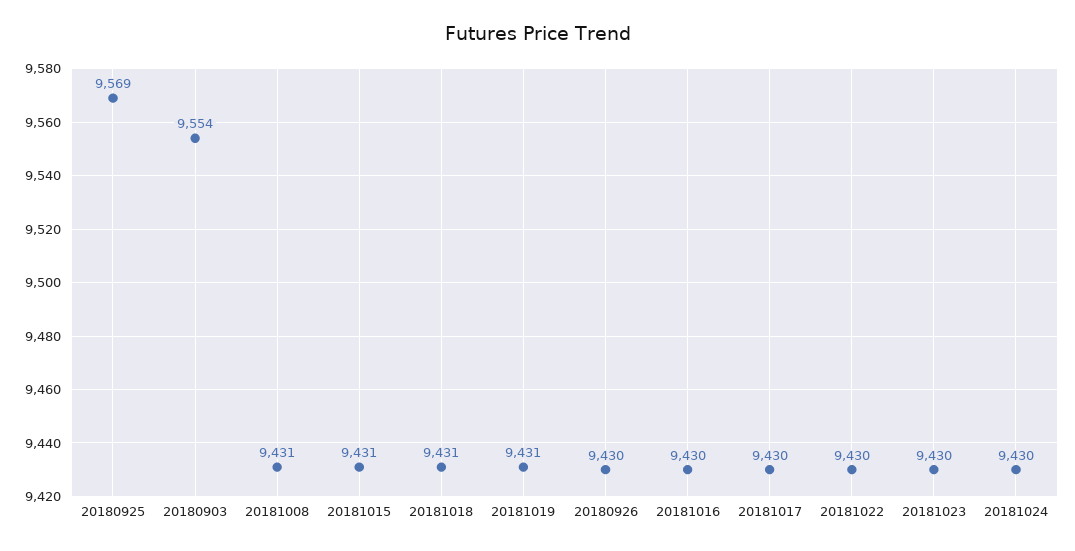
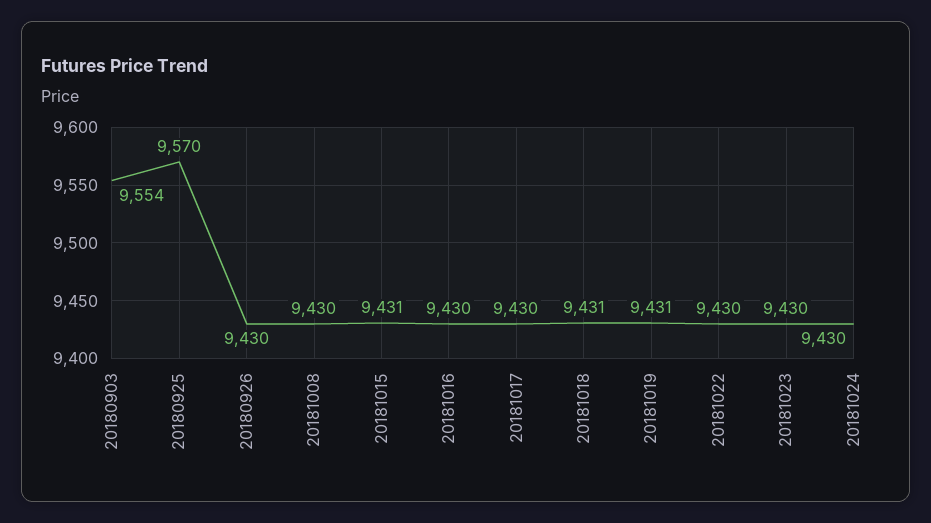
20180925: 9569 -> 9570
20181008: 9431 -> 9430

